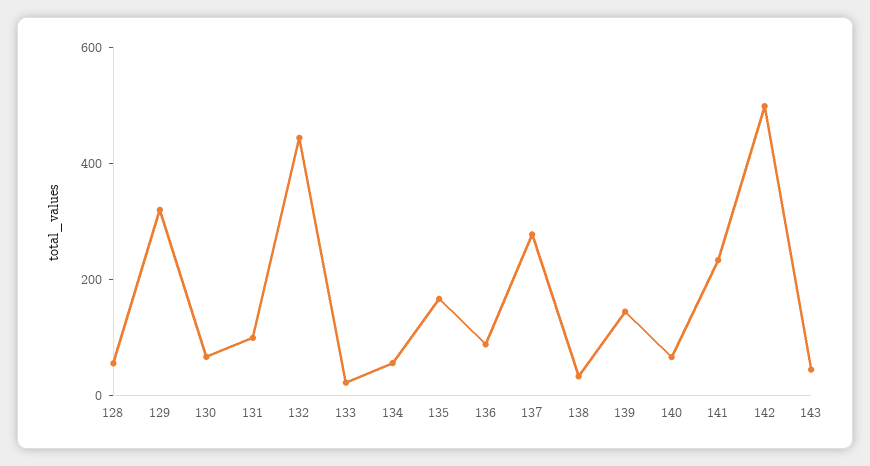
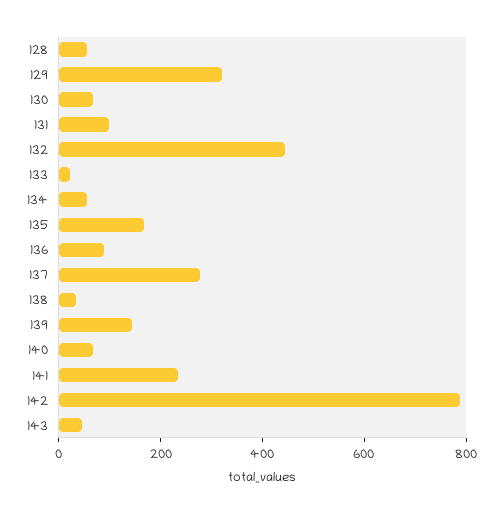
142: 500 -> 800

